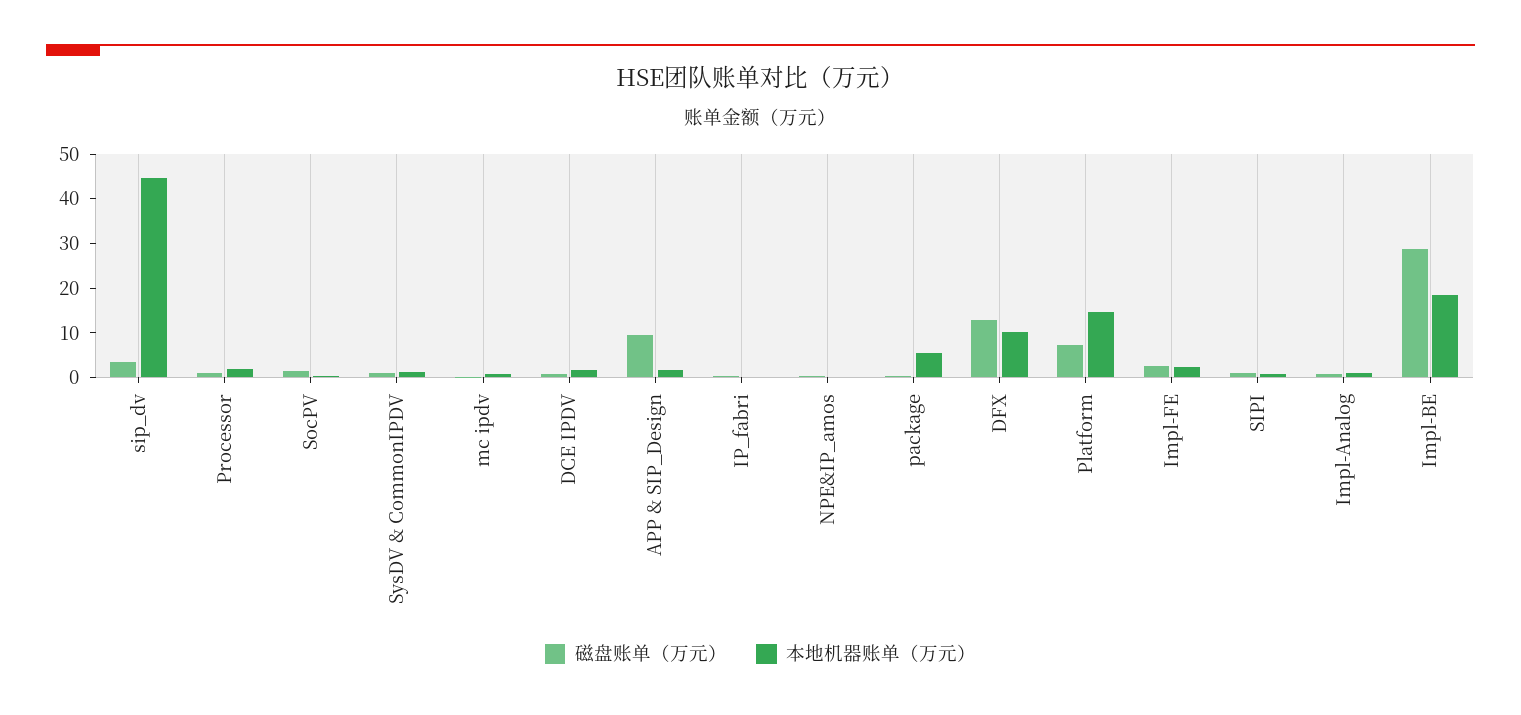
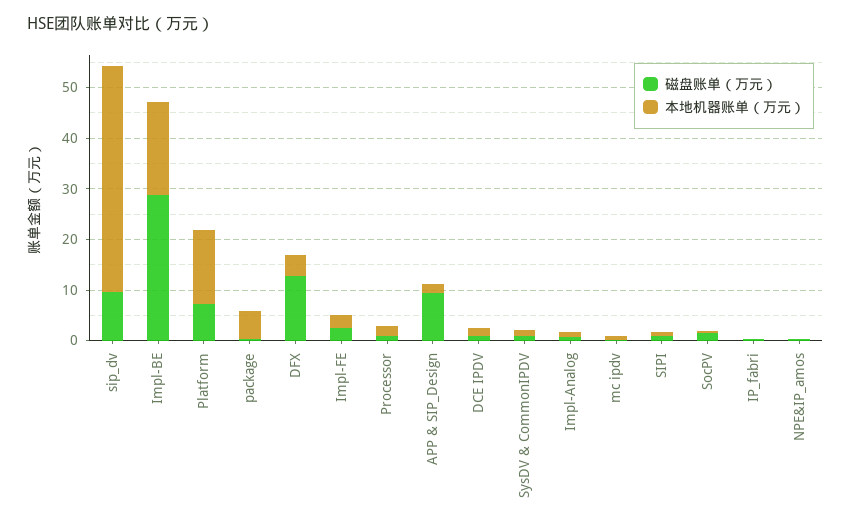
磁盘账单（万元）, sip_dv: 4 -> 10
本地机器账单（万元）, DFX: 10 -> 4

